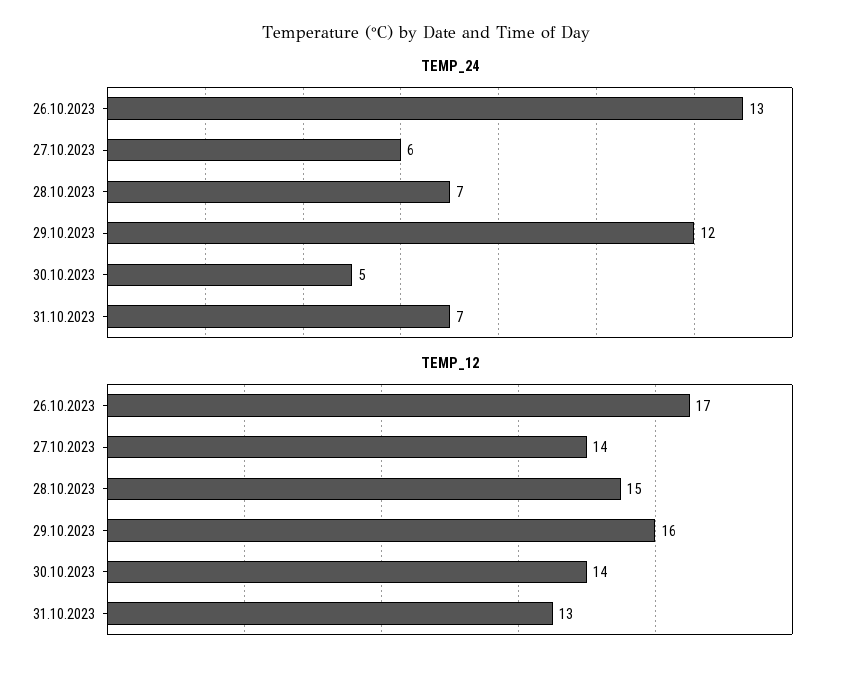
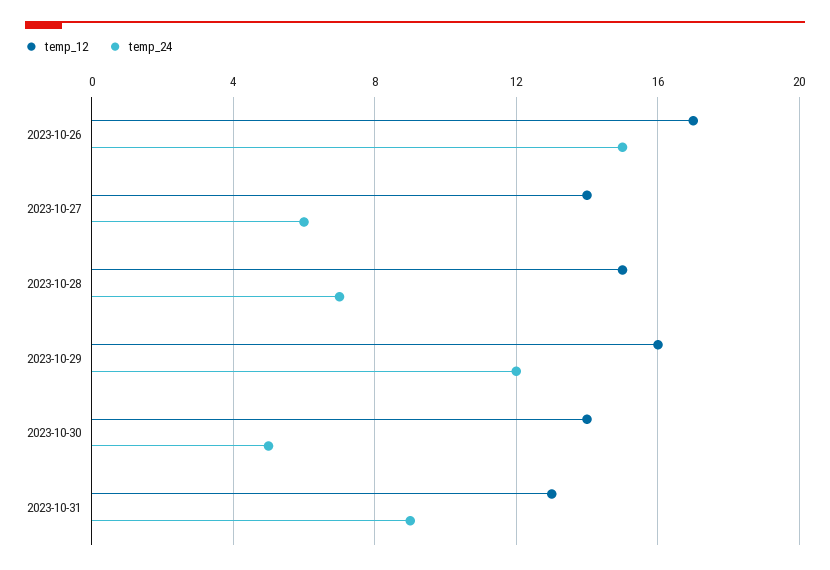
TEMP_24, 26.10.2023: 13 -> 15
TEMP_24, 31.10.2023: 7 -> 9

